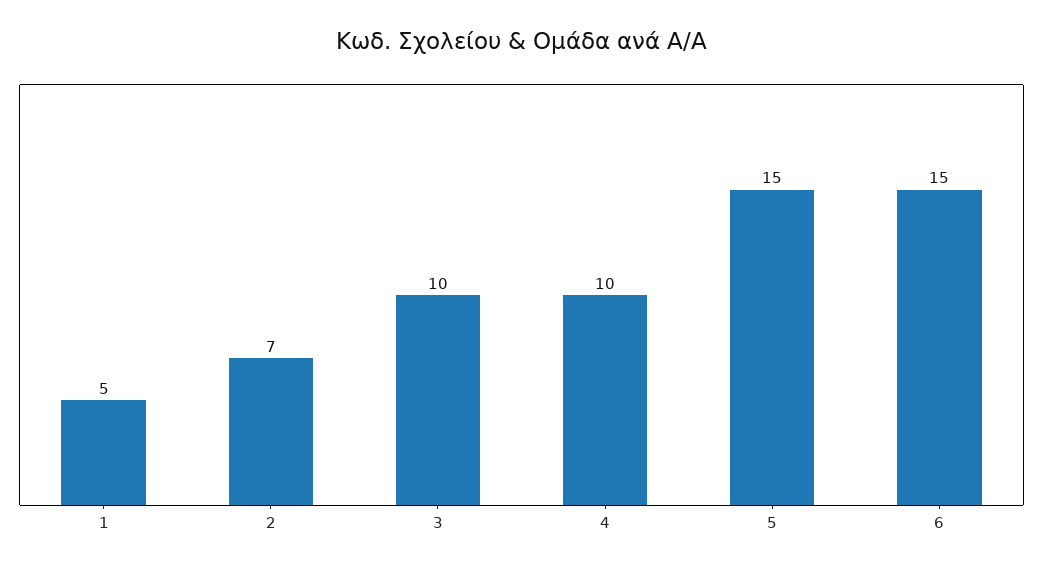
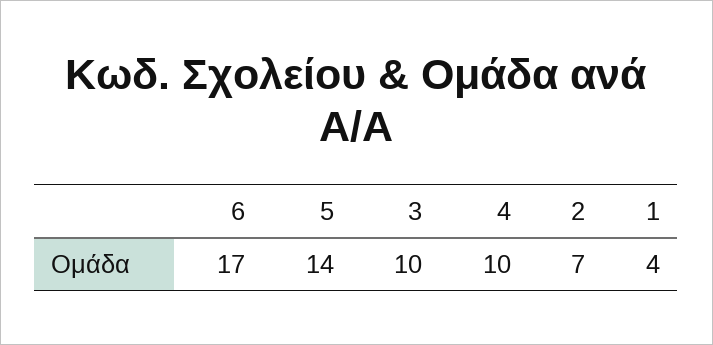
1: 5 -> 4
5: 15 -> 14
6: 15 -> 17

